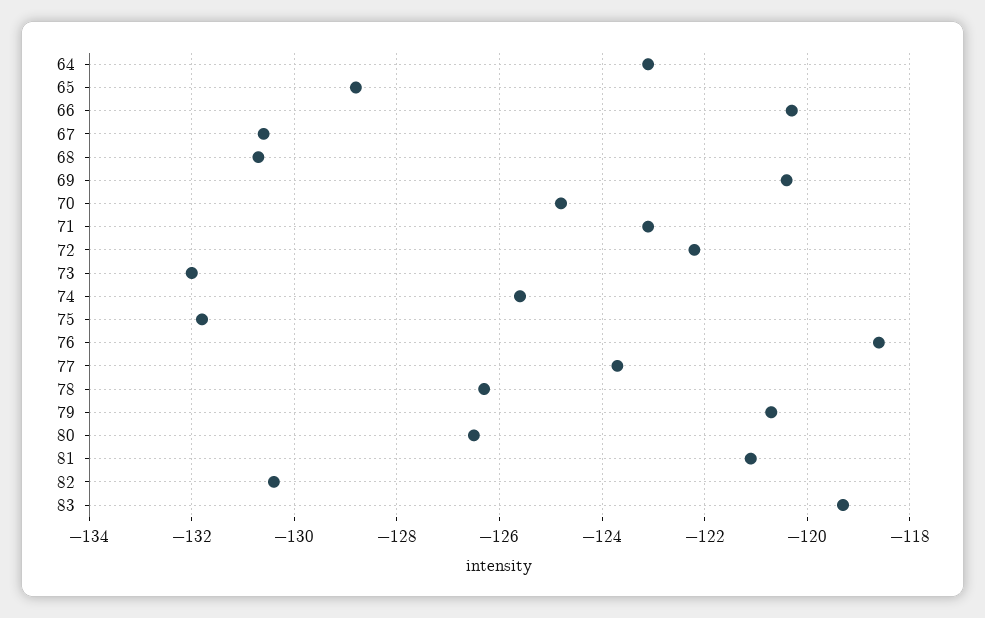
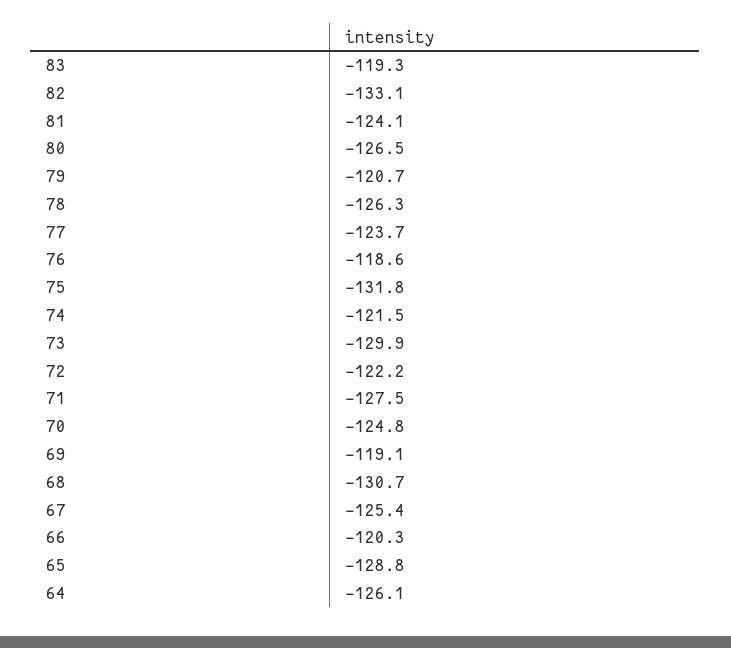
64: -123 -> -126.1
67: -130.5 -> -125.4
69: -120.5 -> -119.1
71: -123 -> -127.5
73: -132 -> -129.9
74: -125.5 -> -121.5
81: -121 -> -124.1
82: -130.5 -> -133.1

